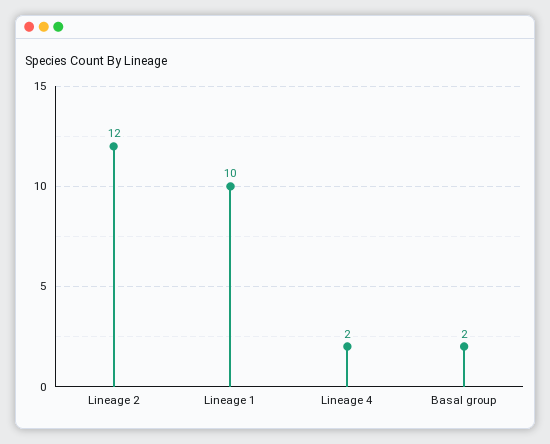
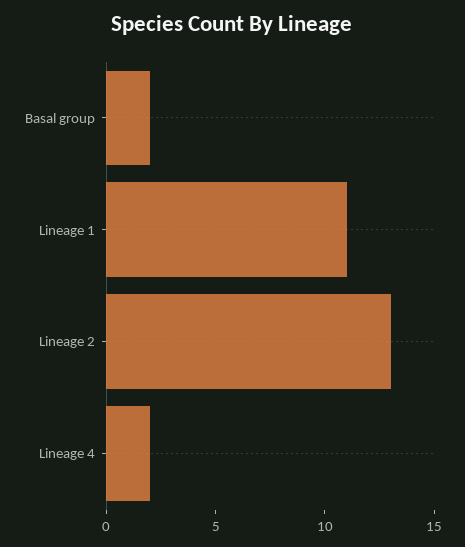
Lineage 2: 12 -> 13
Lineage 1: 10 -> 11

